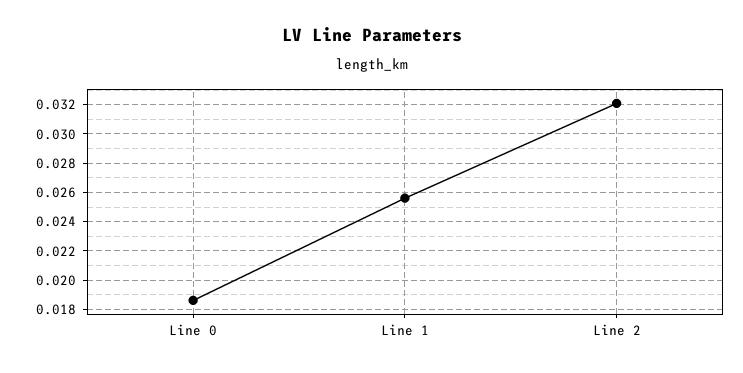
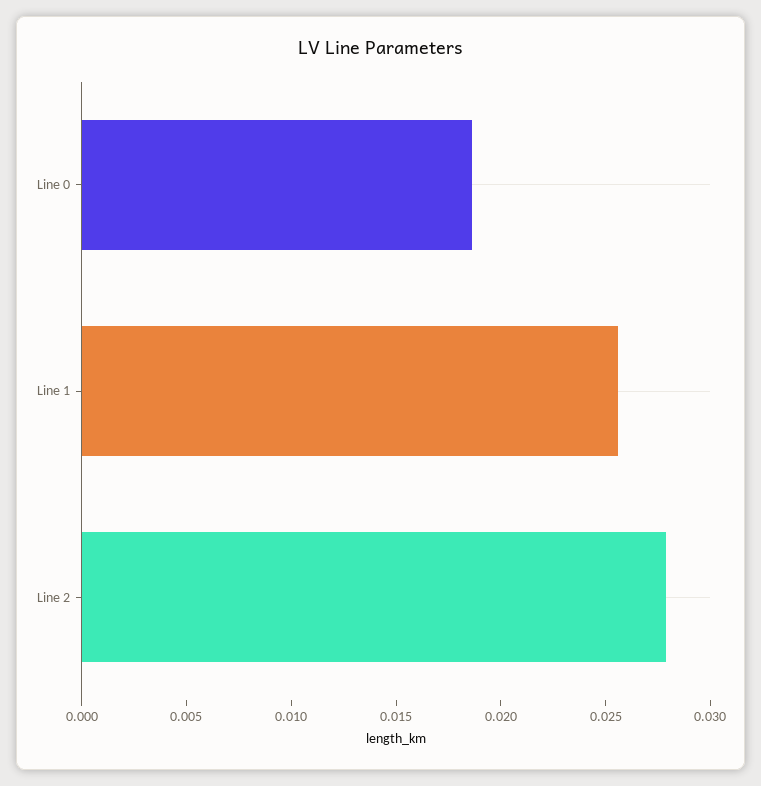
Line 2: 0.032 -> 0.028

